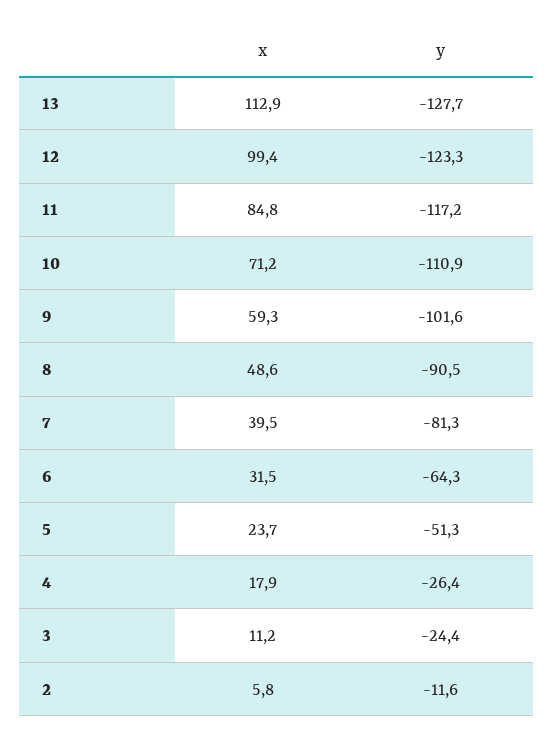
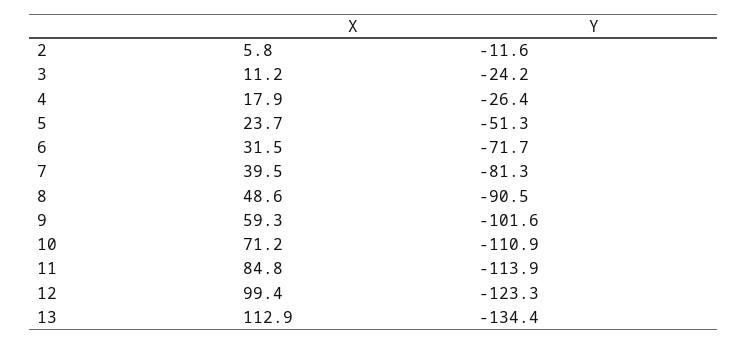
y, 13: -127.7 -> -134.4
y, 11: -117.2 -> -113.9
y, 6: -64.3 -> -71.7
y, 3: -24.4 -> -24.2

